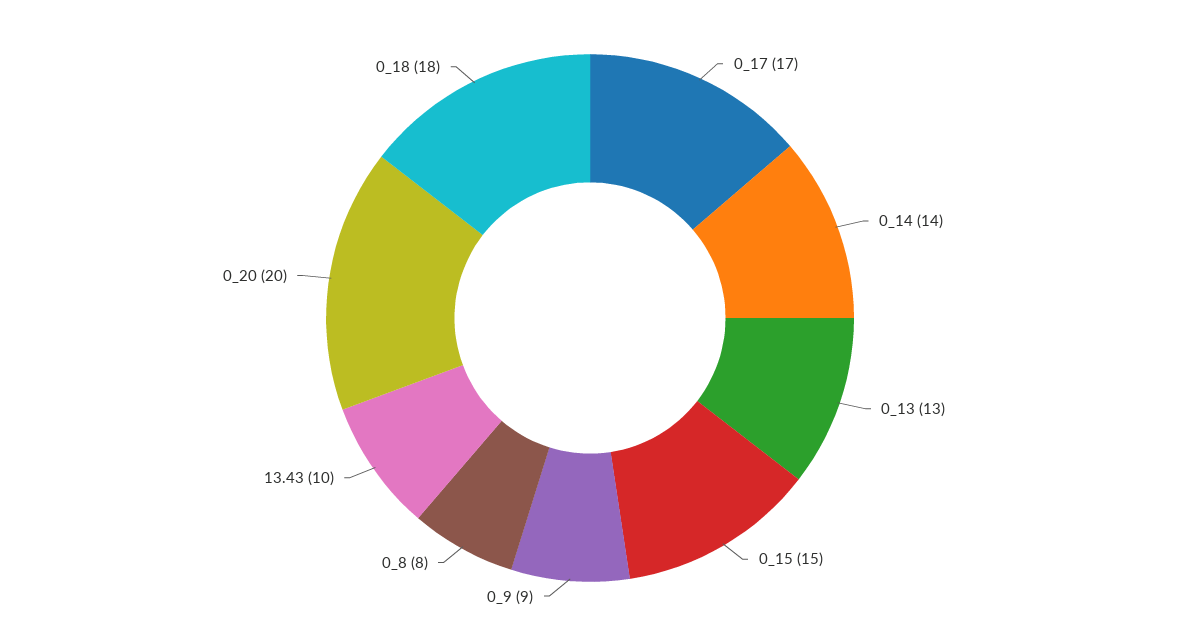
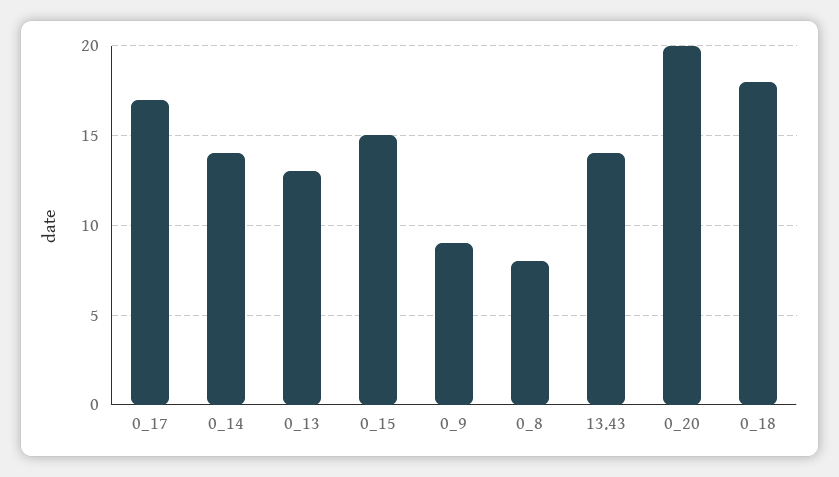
13.43: 10 -> 14

